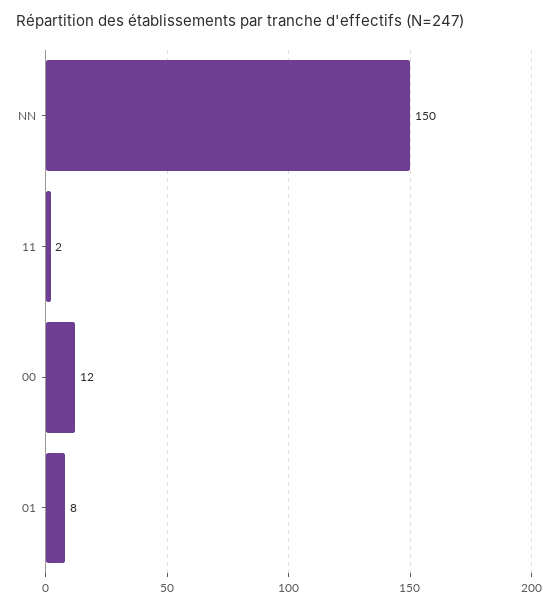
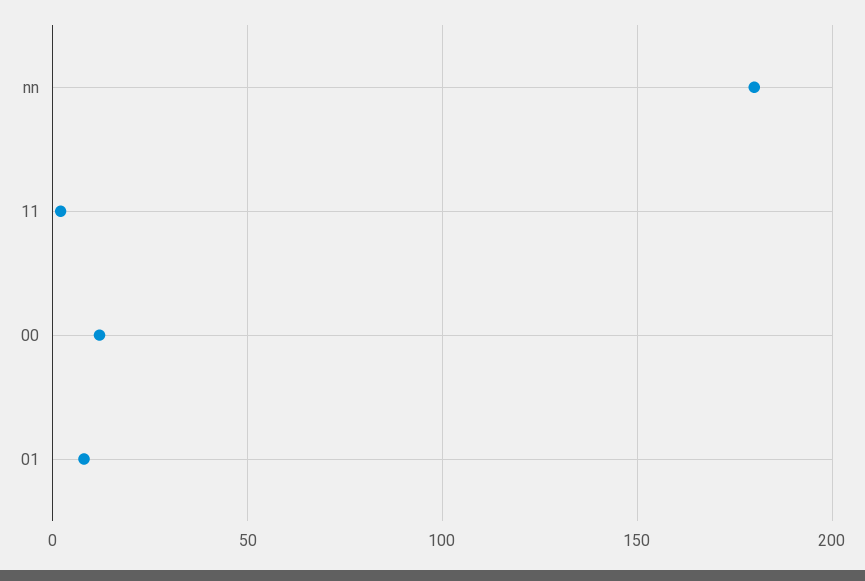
NN: 150 -> 180

